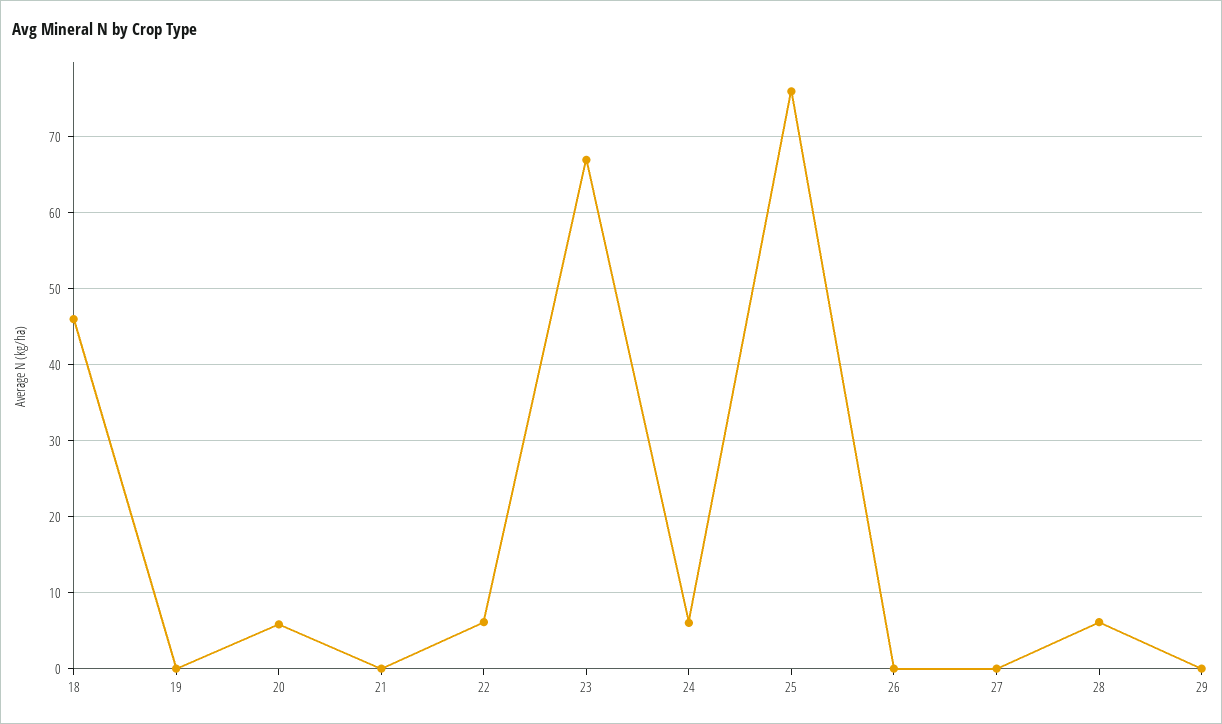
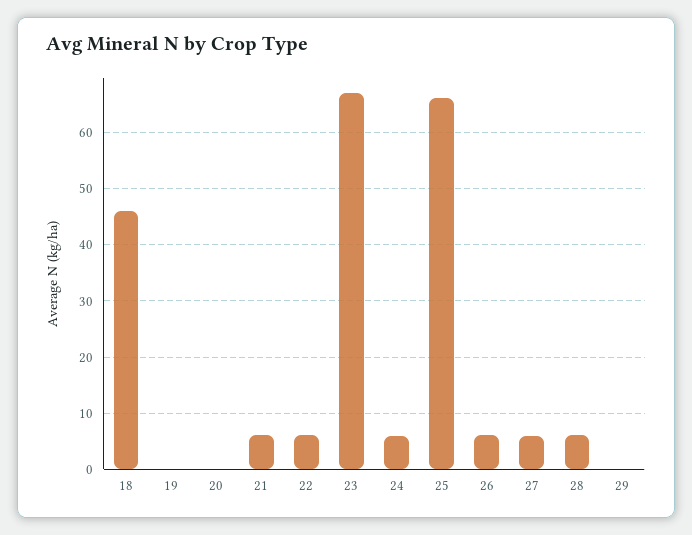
20: 6 -> 0
21: 0 -> 6
25: 76 -> 66
26: 0 -> 6
27: 0 -> 6

